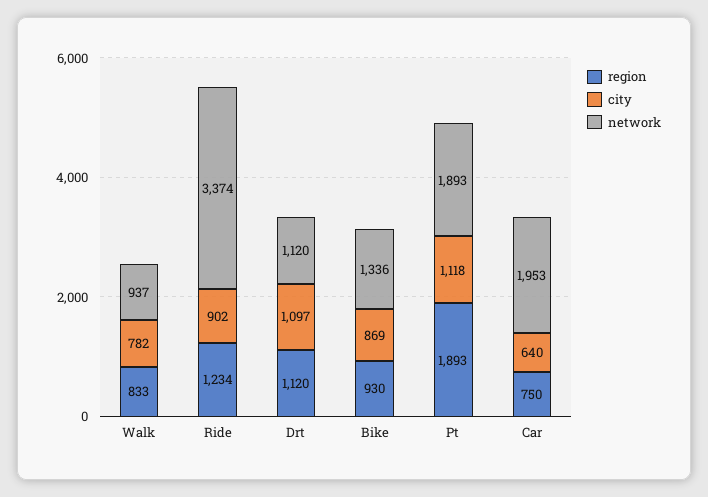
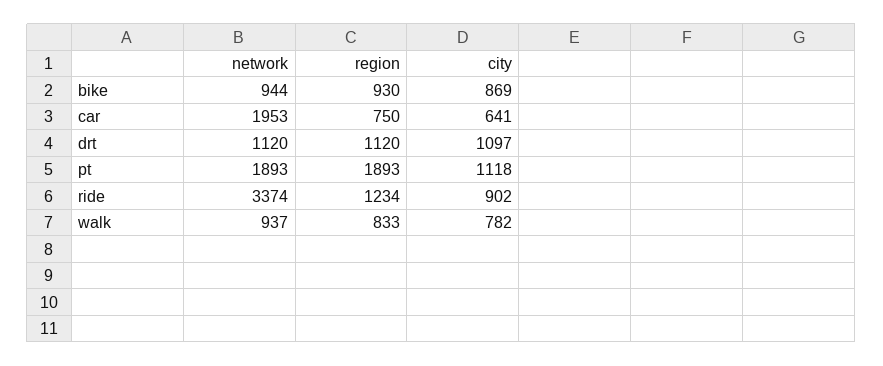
network, Bike: 1336 -> 944
city, Car: 640 -> 641

